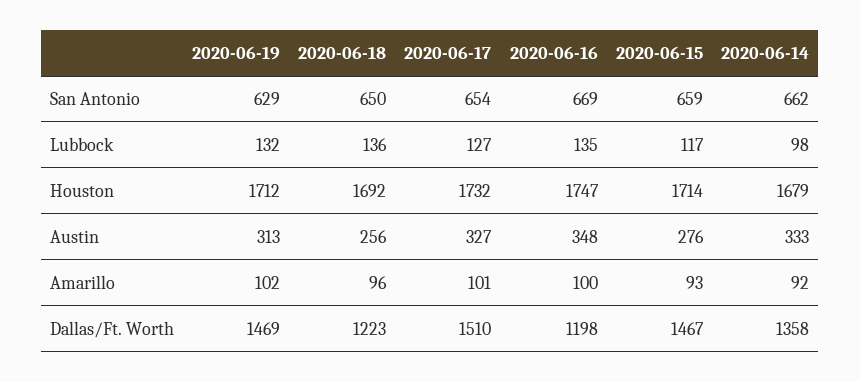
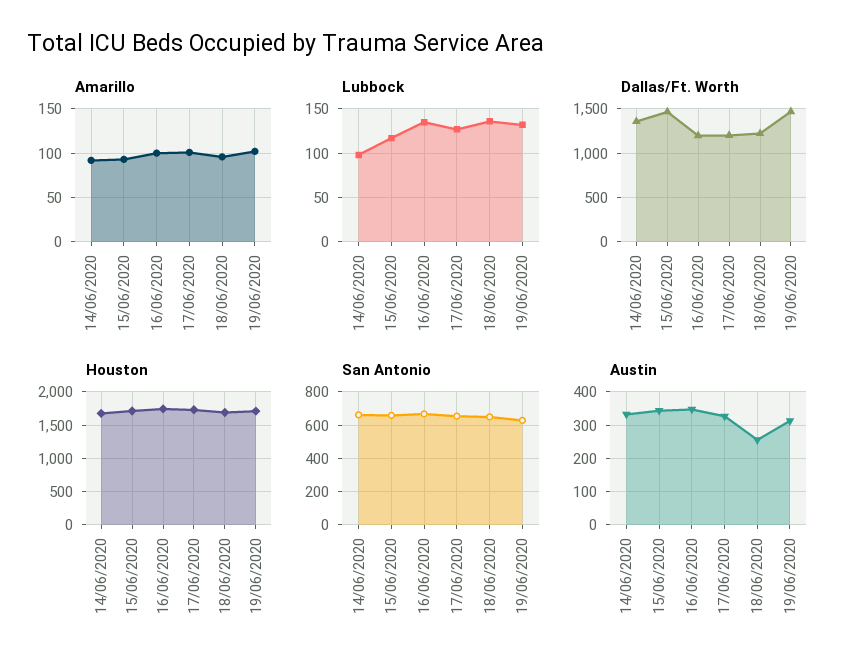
Austin, 2020-06-15: 276 -> 340
Dallas/Ft. Worth, 2020-06-17: 1510 -> 1200

